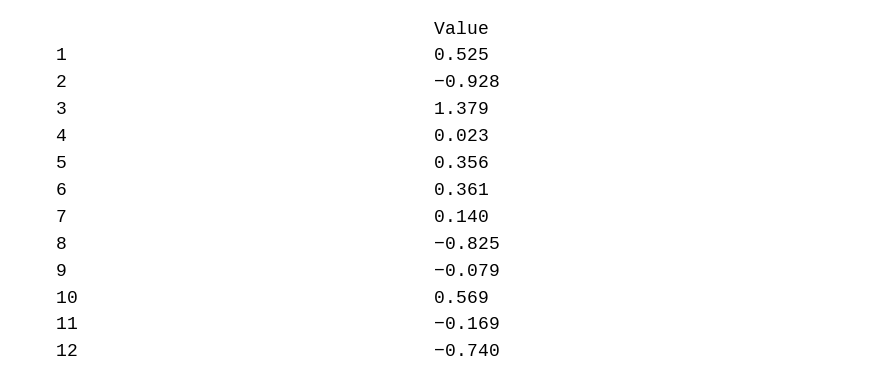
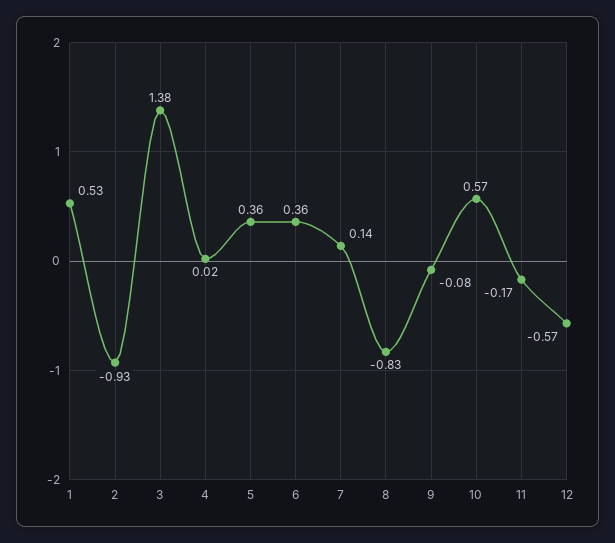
12: -0.74 -> -0.57

